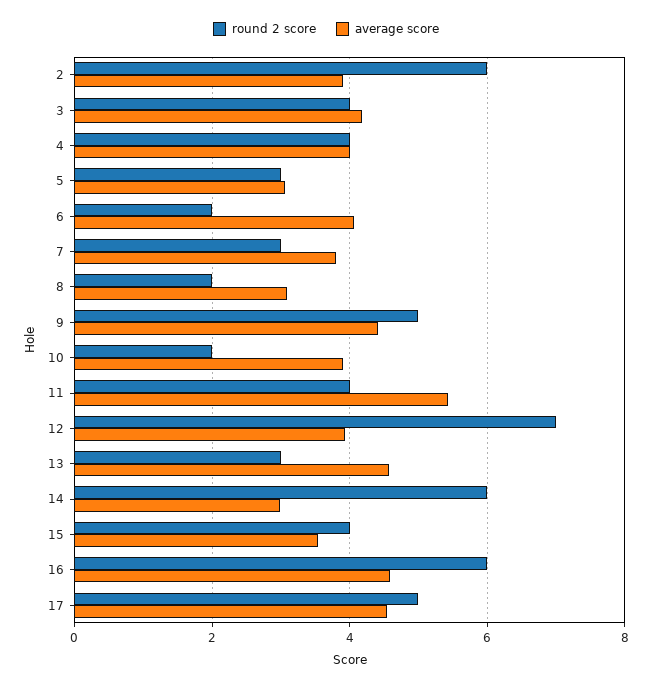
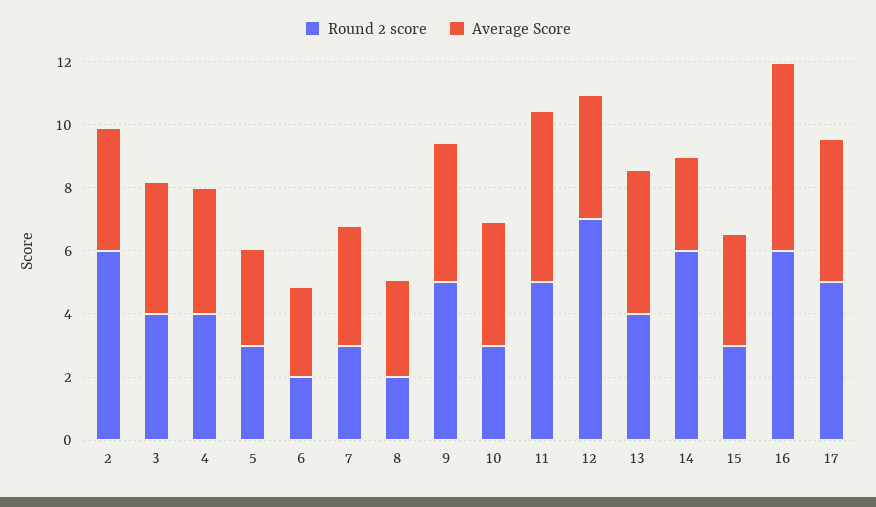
average score, 6: 4 -> 3
round 2 score, 10: 2 -> 3
round 2 score, 11: 4 -> 5
round 2 score, 13: 3 -> 4
round 2 score, 15: 4 -> 3
average score, 16: 4.6 -> 6

